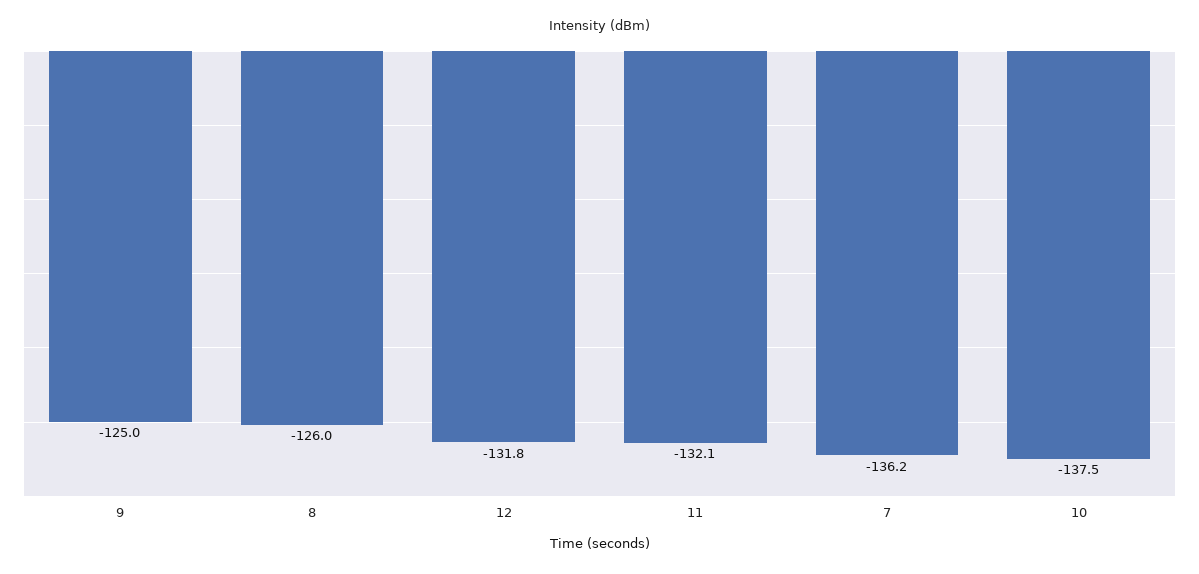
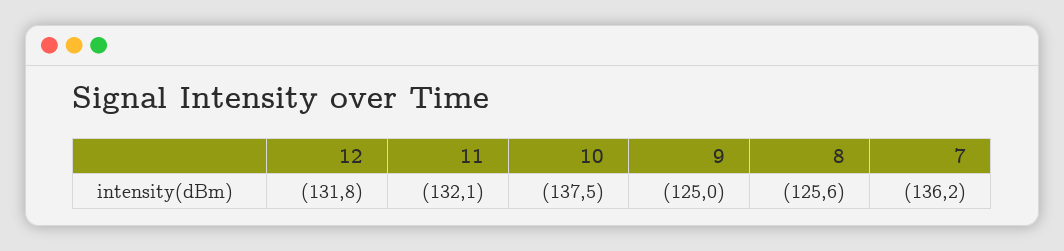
8: -126 -> -125.6

